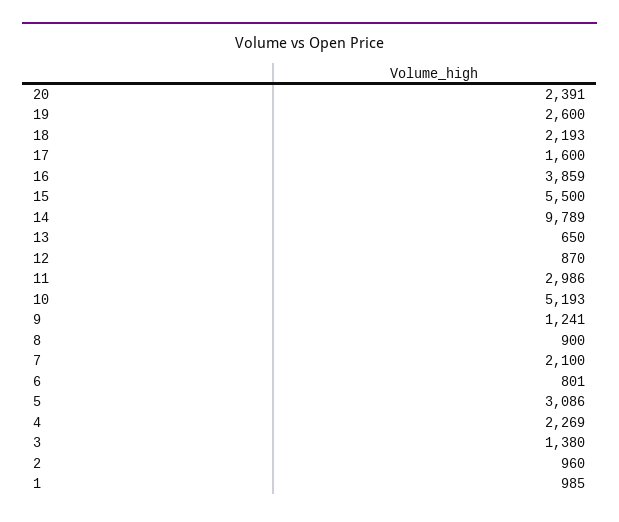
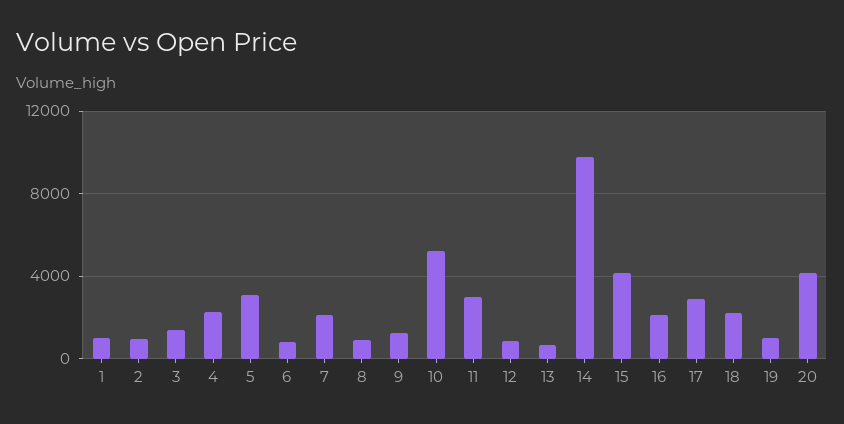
20: 2391 -> 4000
19: 2600 -> 1000
17: 1600 -> 3000
16: 3859 -> 2000
15: 5500 -> 4000

